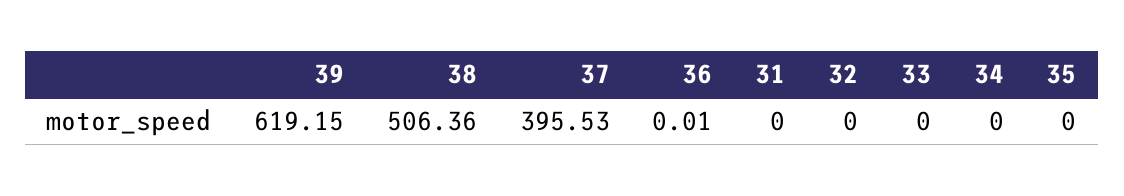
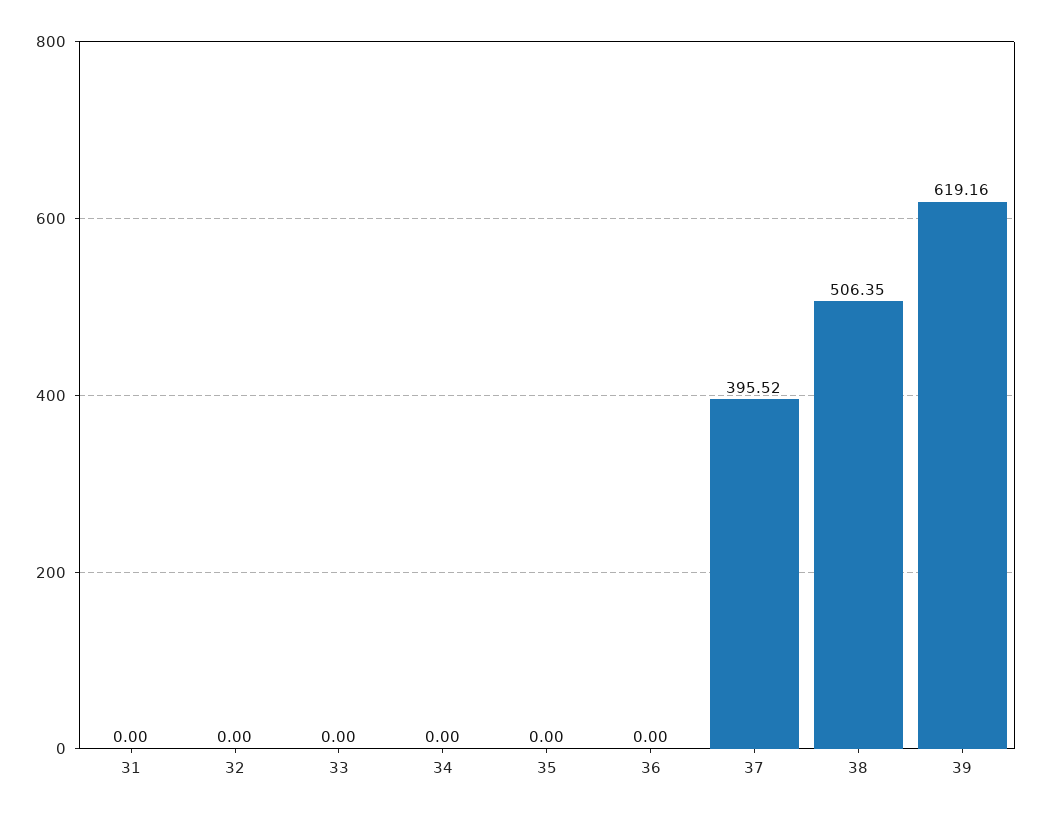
39: 619.15 -> 619.16
38: 506.36 -> 506.35
37: 395.53 -> 395.52
36: 0.01 -> 0

